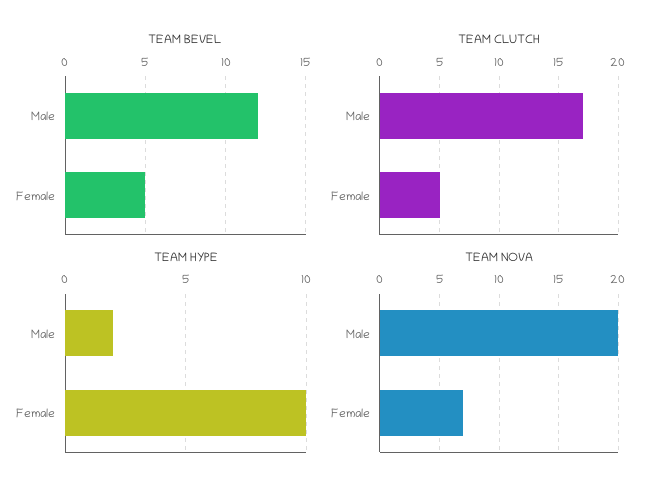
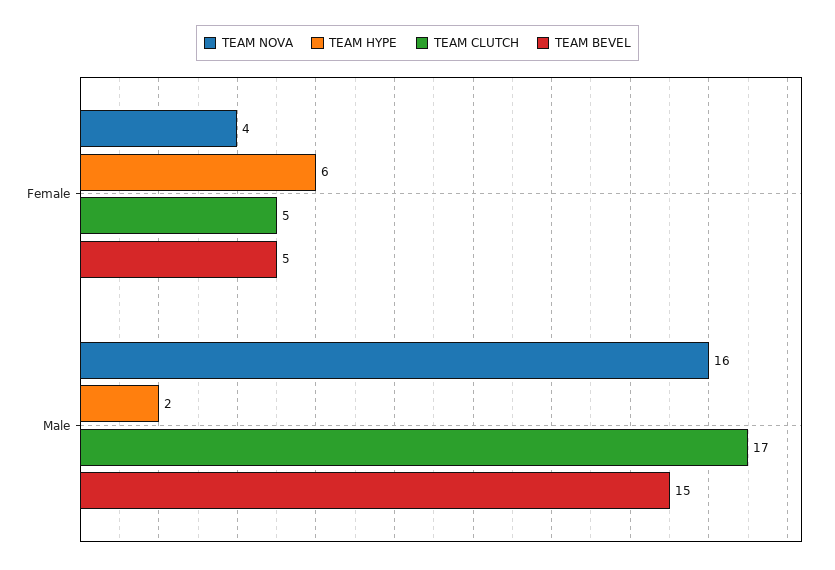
TEAM BEVEL, Male: 12 -> 15
TEAM HYPE, Female: 10 -> 6
TEAM NOVA, Male: 20 -> 16
TEAM NOVA, Female: 7 -> 4

